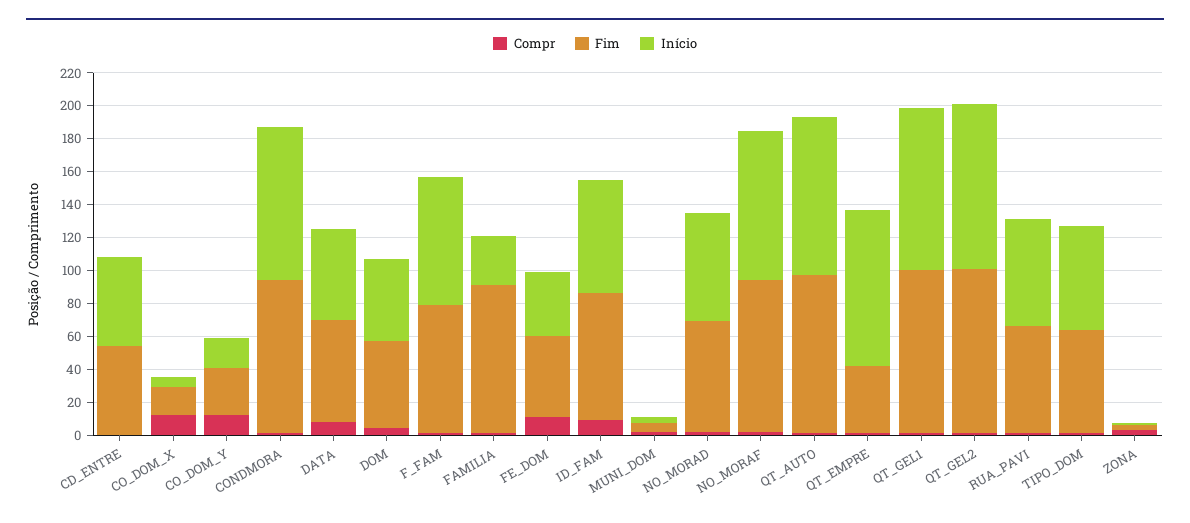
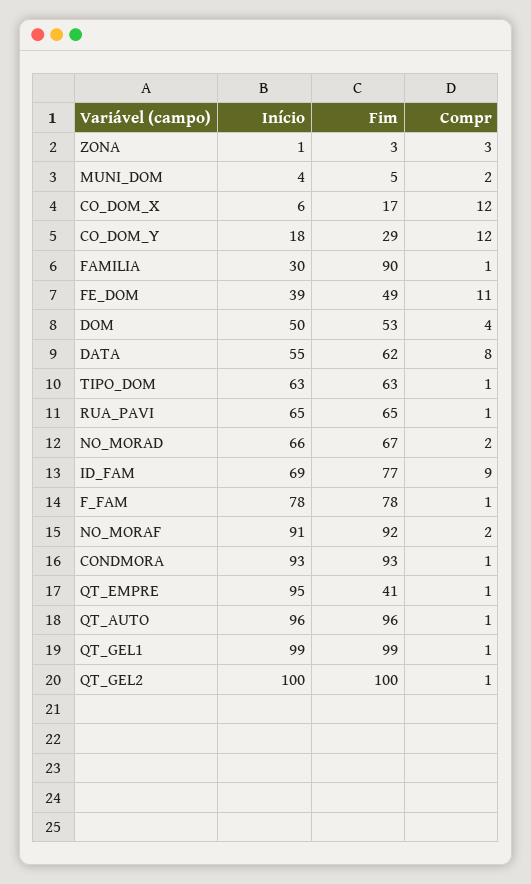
Compr, CD_ENTRE: 0 -> none
Fim, CD_ENTRE: 55 -> none
Início, CD_ENTRE: 55 -> none

